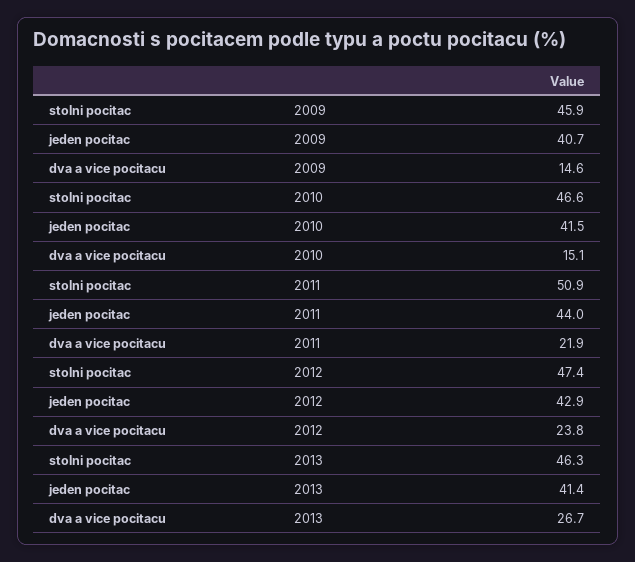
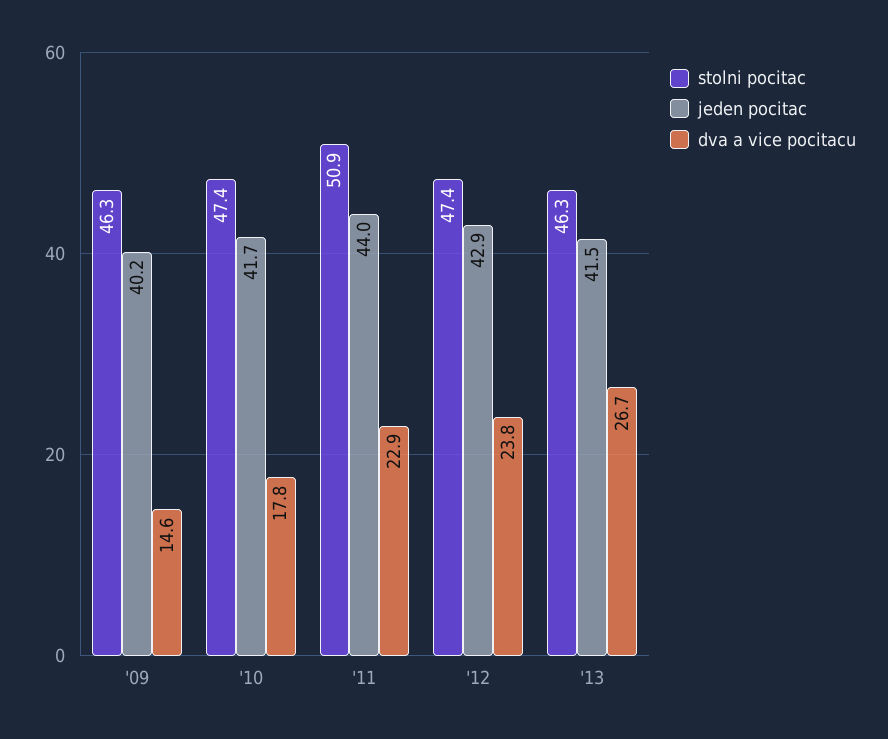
stolni pocitac, 2009: 45.9 -> 46.3
jeden pocitac, 2009: 40.7 -> 40.2
stolni pocitac, 2010: 46.6 -> 47.4
jeden pocitac, 2010: 41.5 -> 41.7
dva a vice pocitacu, 2010: 15.1 -> 17.8
dva a vice pocitacu, 2011: 21.9 -> 22.9
jeden pocitac, 2013: 41.4 -> 41.5

